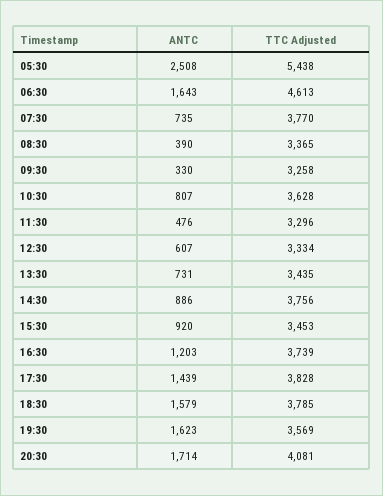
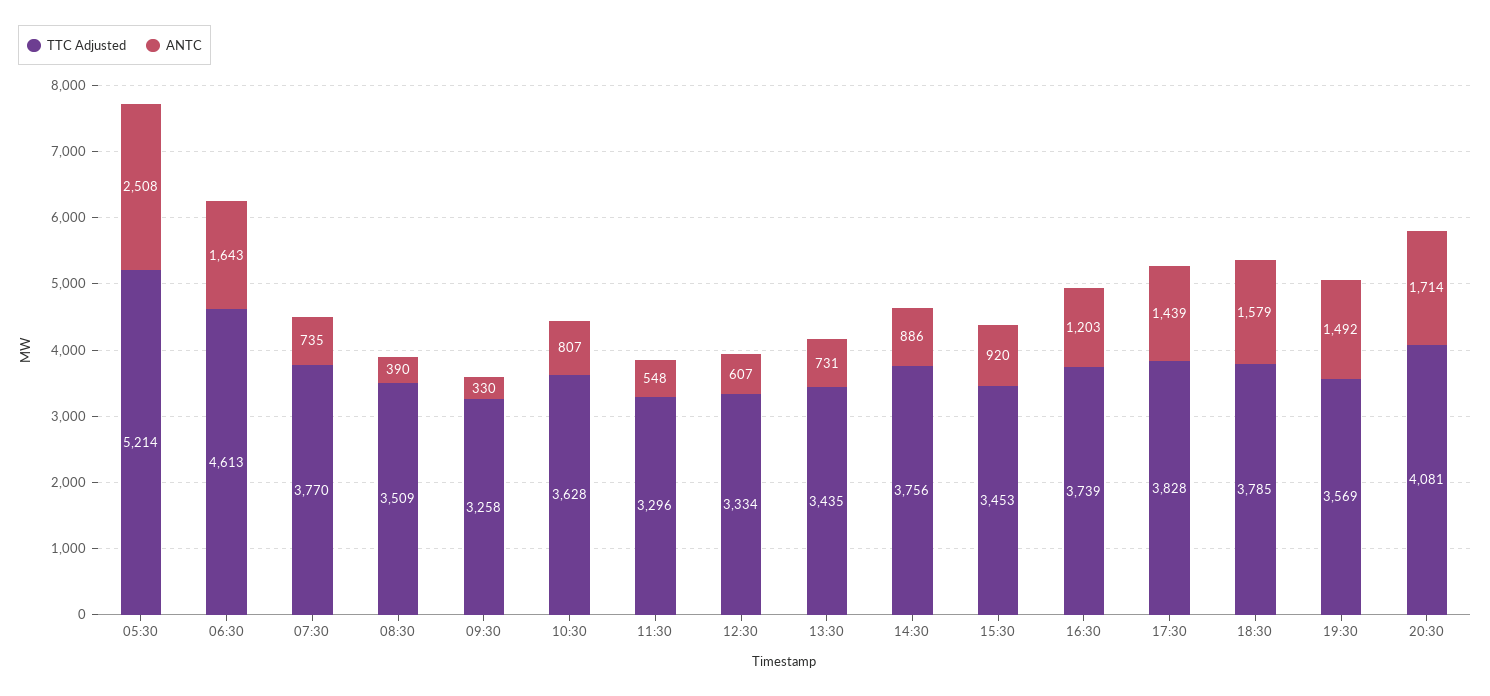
TTC Adjusted, 05:30: 5438 -> 5214
TTC Adjusted, 08:30: 3365 -> 3509
ANTC, 11:30: 476 -> 548
ANTC, 19:30: 1623 -> 1492

